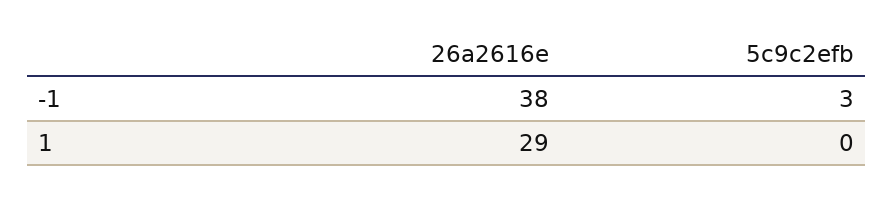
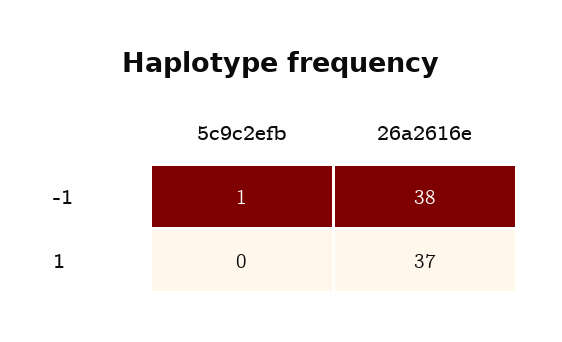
5c9c2efb, -1: 3 -> 1
26a2616e, 1: 29 -> 37

